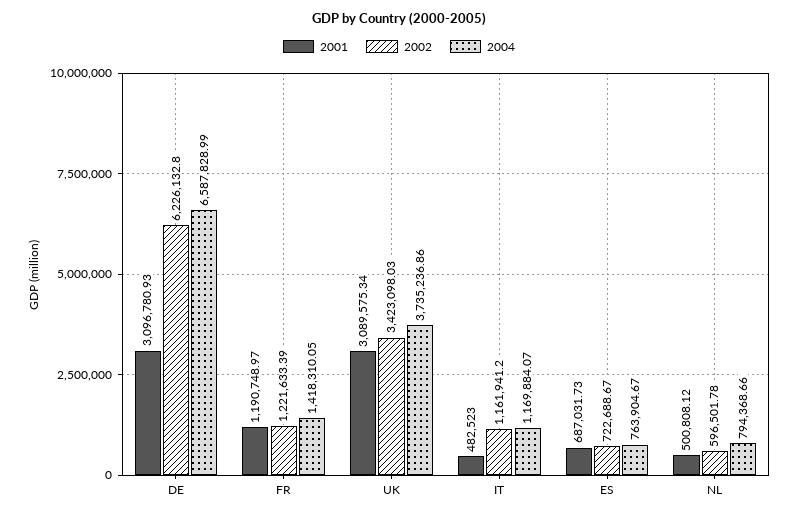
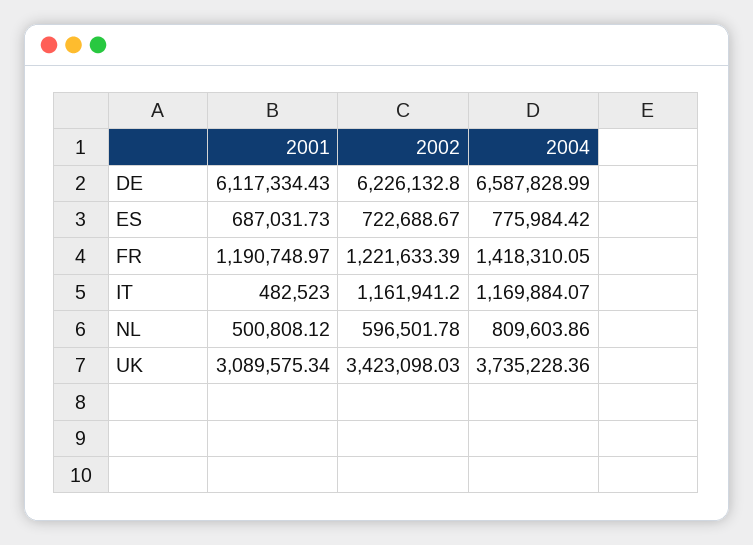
2001, DE: 3096780.93 -> 6117334.43
2004, UK: 3735236.86 -> 3735228.36
2004, ES: 763904.67 -> 775984.42
2004, NL: 794368.66 -> 809603.86

